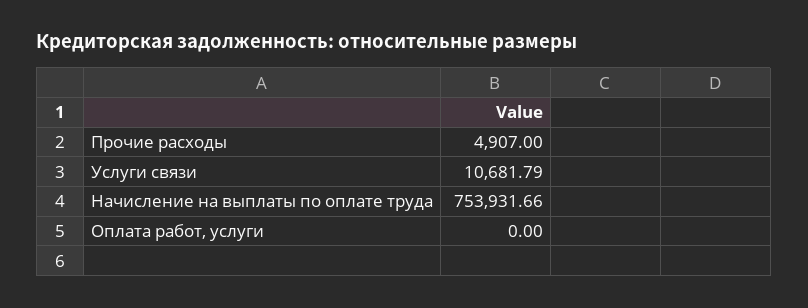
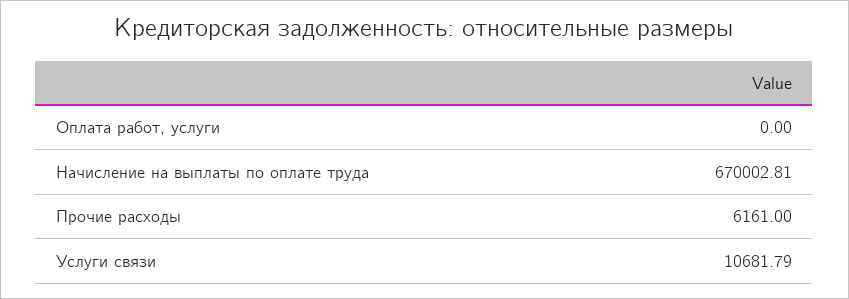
Прочие расходы: 4907 -> 6161
Начисление на выплаты по оплате труда: 753931.66 -> 670002.81

